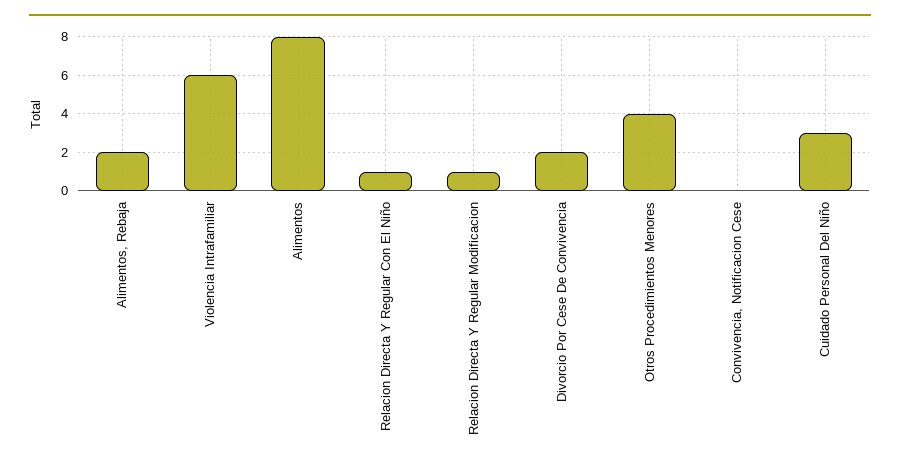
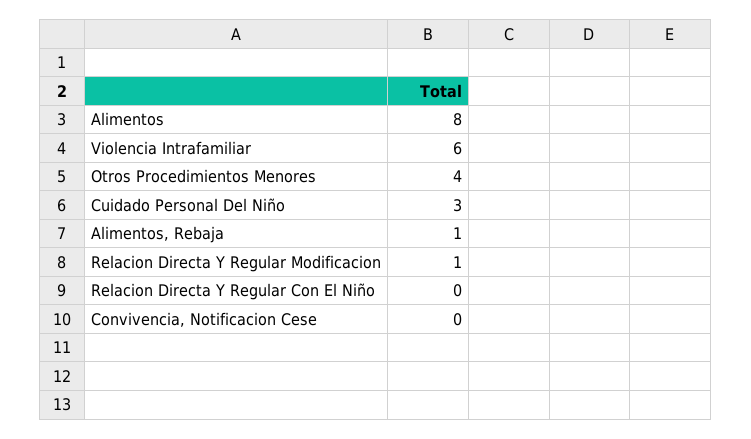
Alimentos, Rebaja: 2 -> 1
Relacion Directa Y Regular Con El Niño: 1 -> 0
Divorcio Por Cese De Convivencia: 2 -> none

